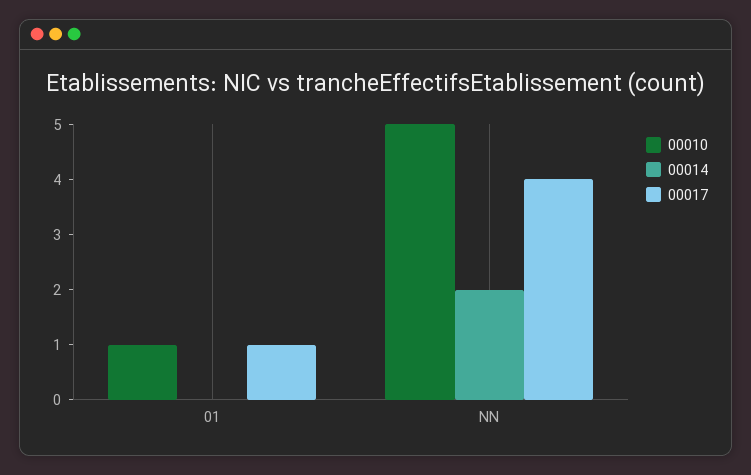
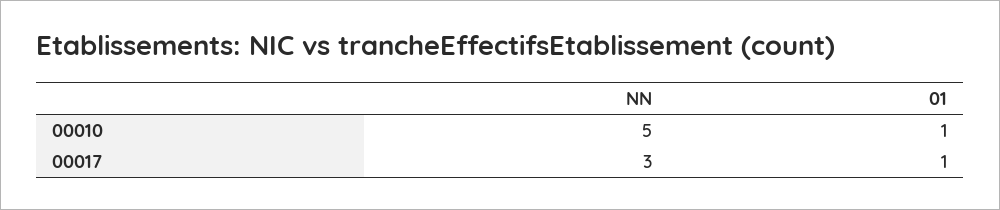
00014, 01: 0 -> none
00014, NN: 2 -> none
00017, NN: 4 -> 3

